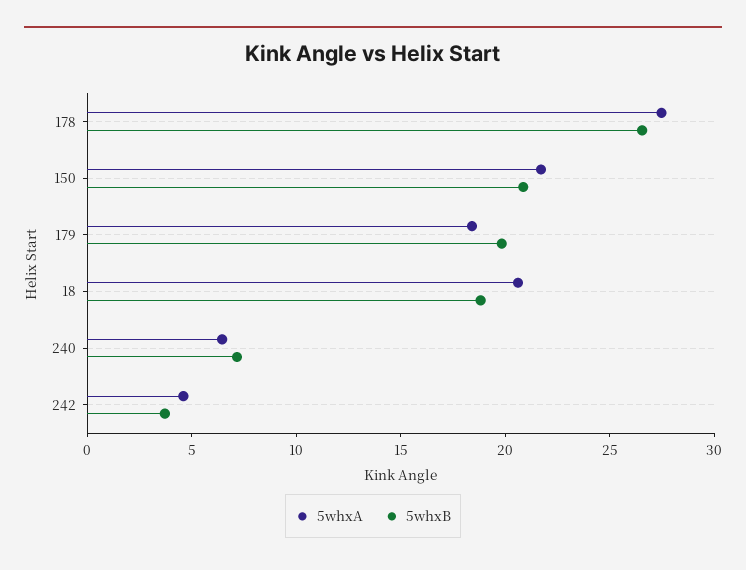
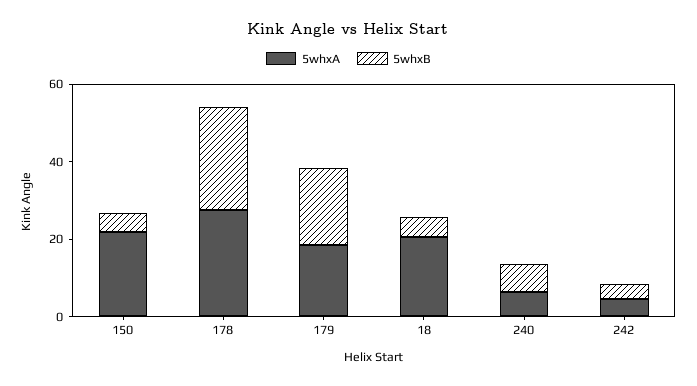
5whxB, 150: 21 -> 5
5whxB, 18: 19 -> 5

